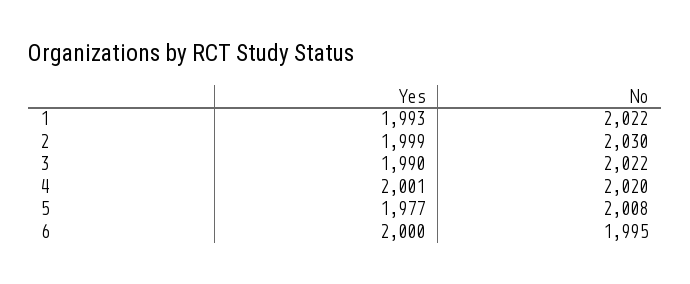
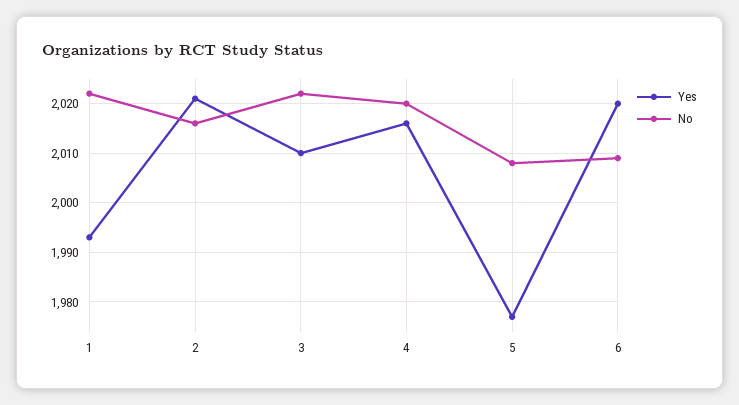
Yes, 2: 1999 -> 2020
No, 2: 2030 -> 2015
Yes, 3: 1990 -> 2010
Yes, 4: 2001 -> 2015
Yes, 6: 2000 -> 2020
No, 6: 1995 -> 2010

